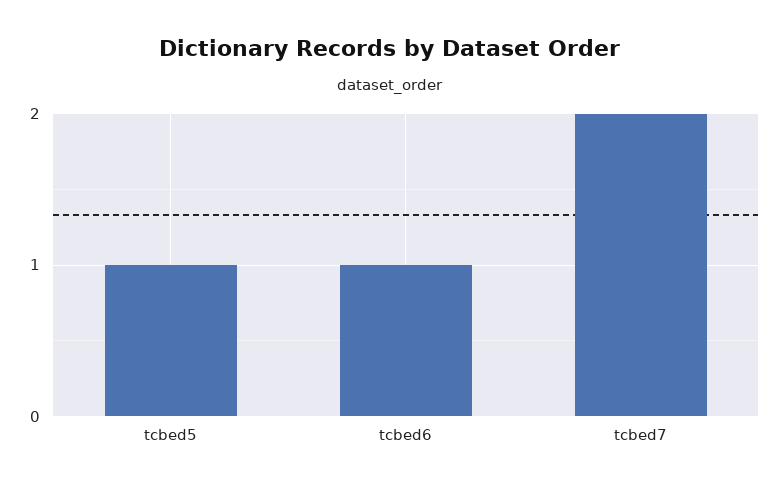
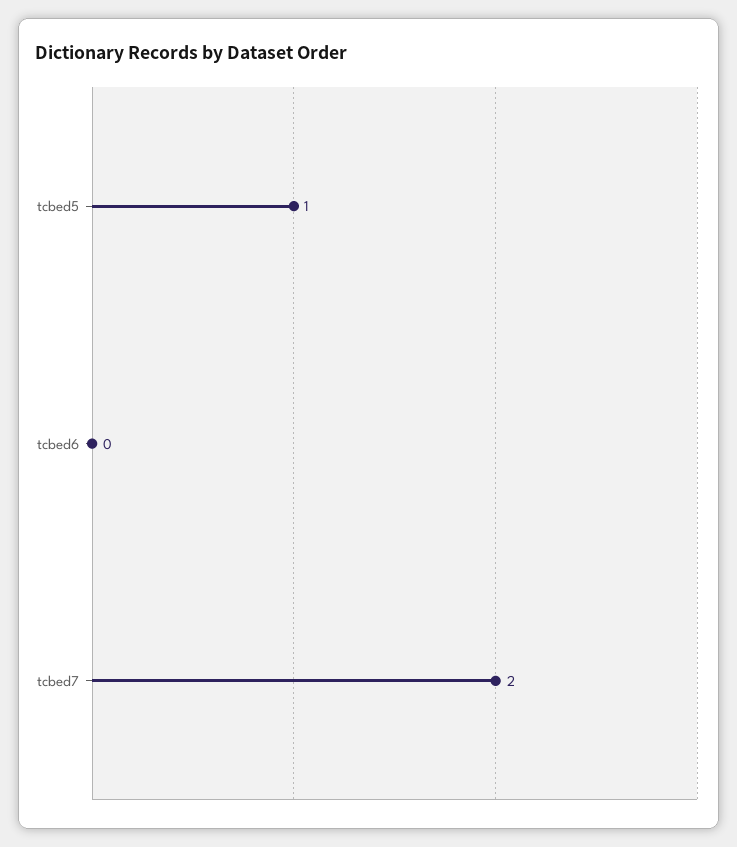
tcbed6: 1 -> 0

